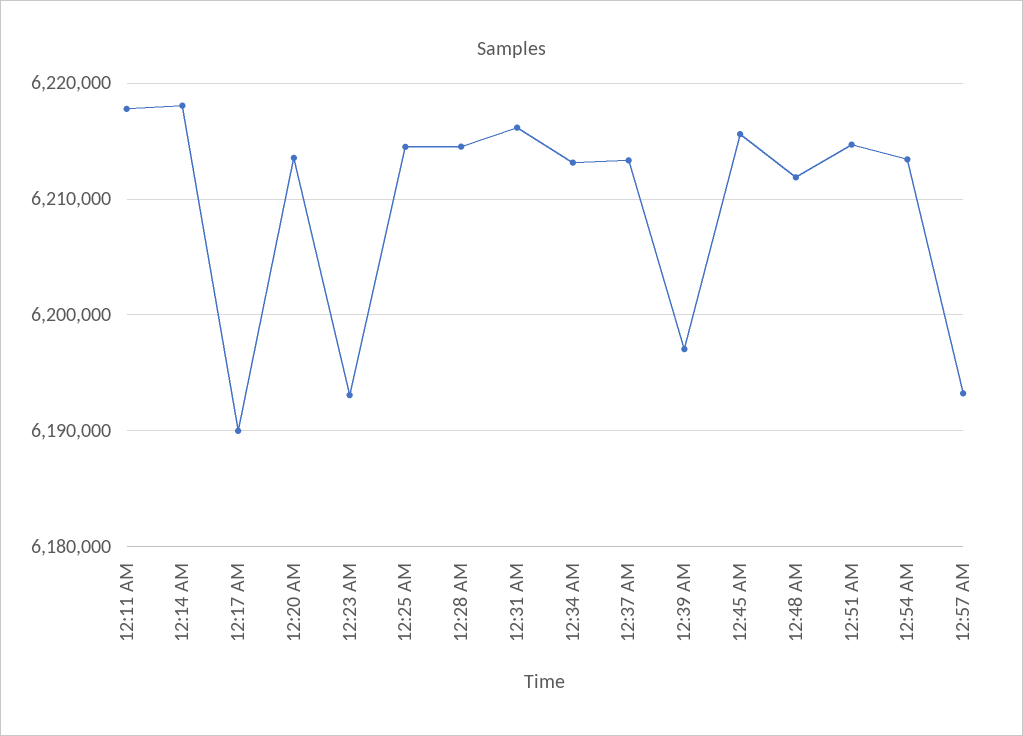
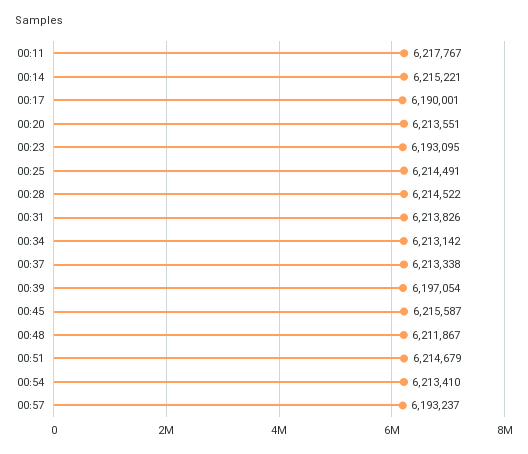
12:14 AM: 6218000 -> 6215221
12:31 AM: 6216000 -> 6213826

